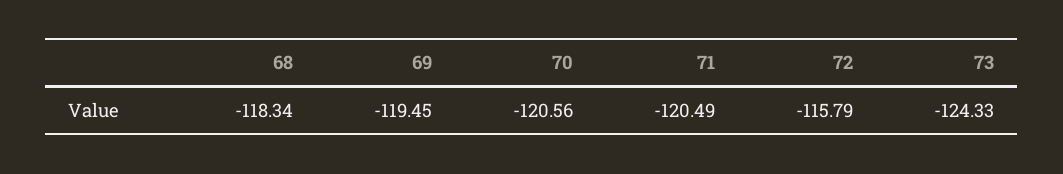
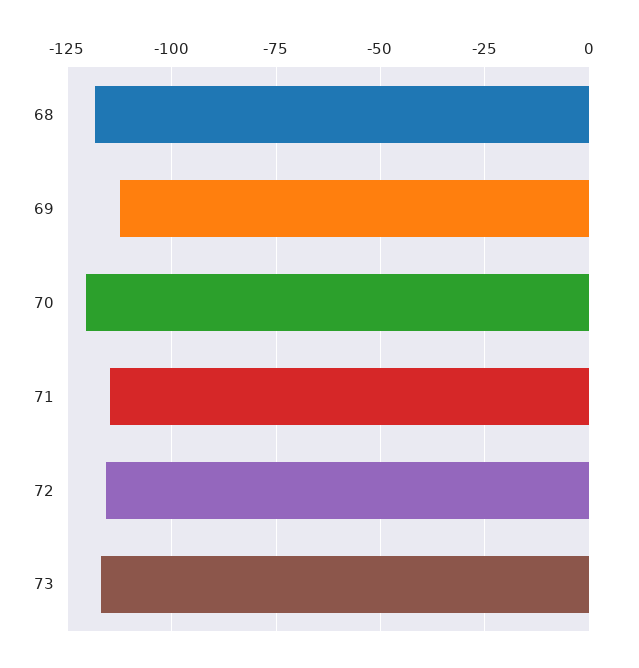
69: -119.45 -> -112.5
71: -120.49 -> -115
73: -124.33 -> -117.5

